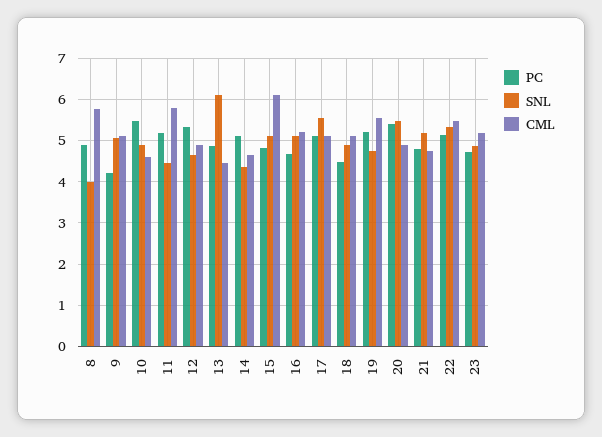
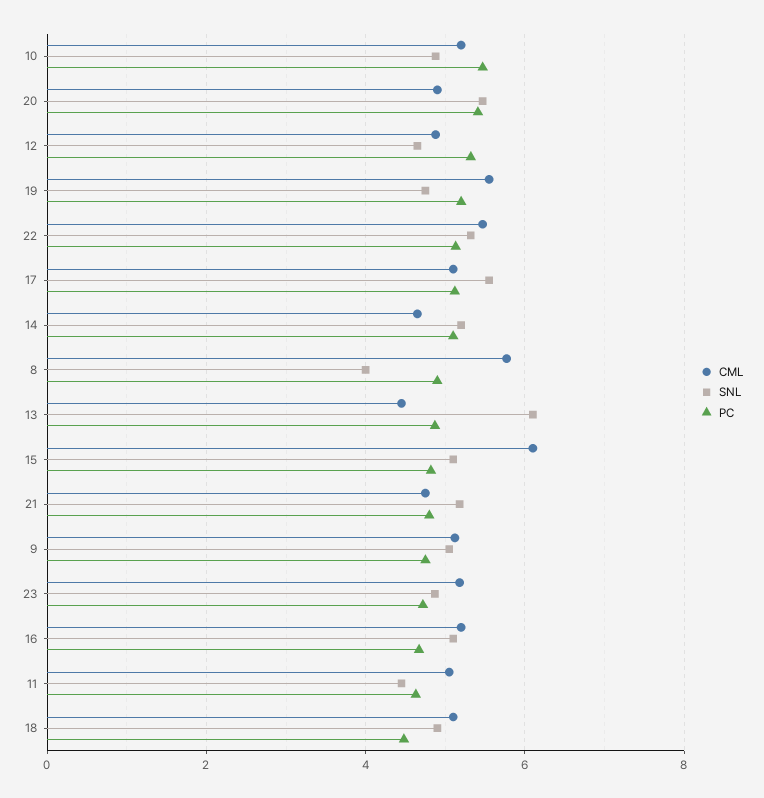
PC, 9: 4.2 -> 4.8
CML, 10: 4.6 -> 5.2
PC, 11: 5.2 -> 4.6
CML, 11: 5.8 -> 5
SNL, 14: 4.4 -> 5.2

